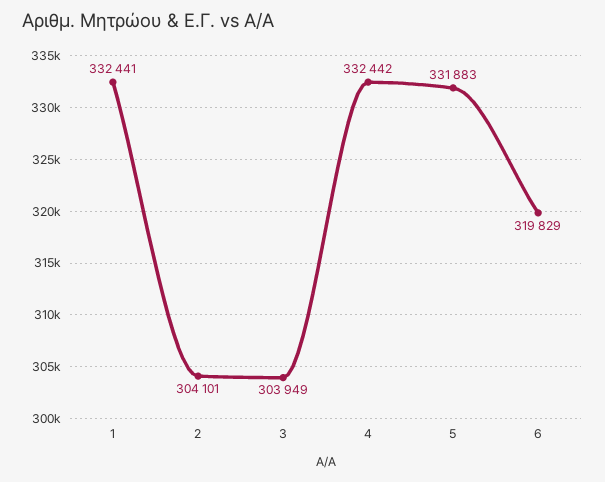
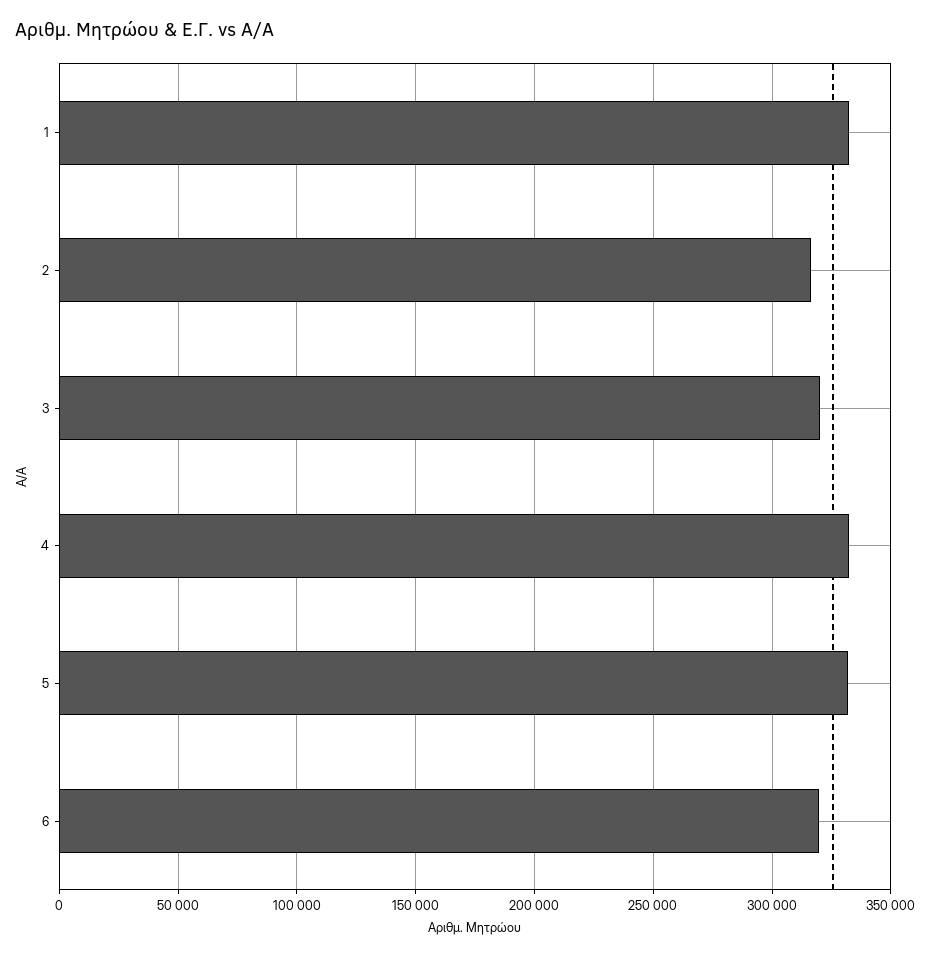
2: 304101 -> 315000
3: 303949 -> 320000

